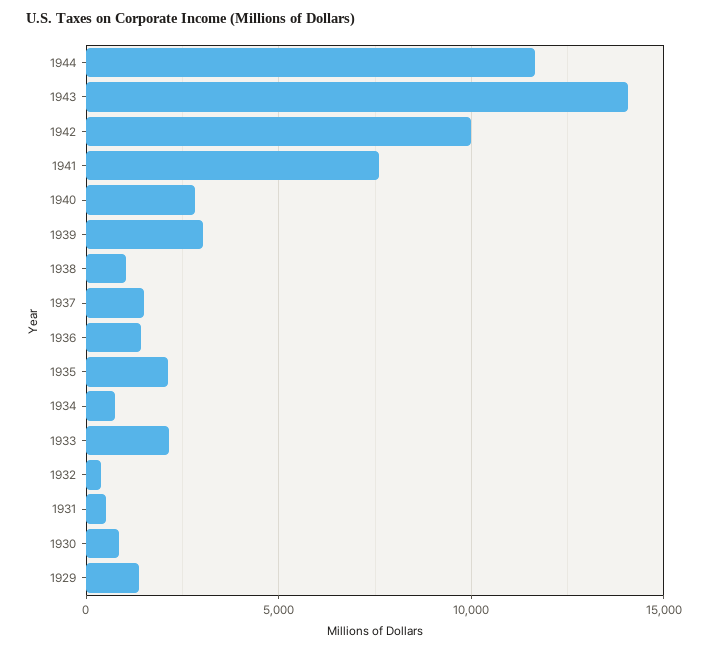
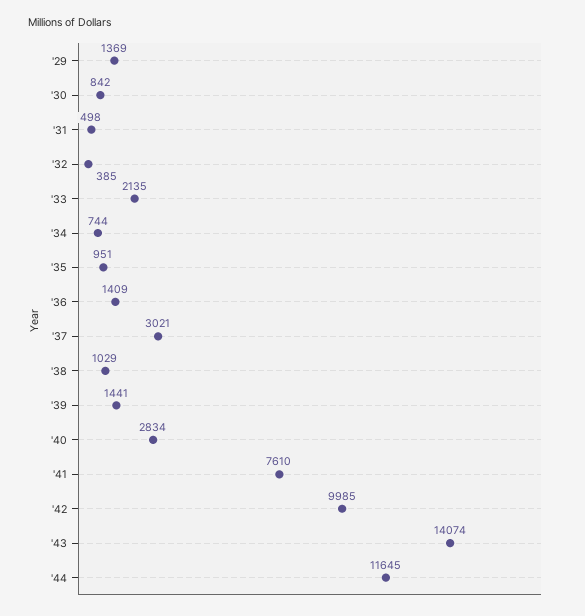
1939: 3000 -> 1441
1937: 1500 -> 3021
1935: 2000 -> 951

